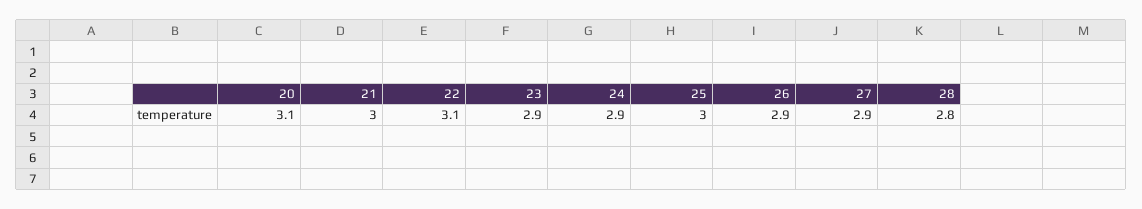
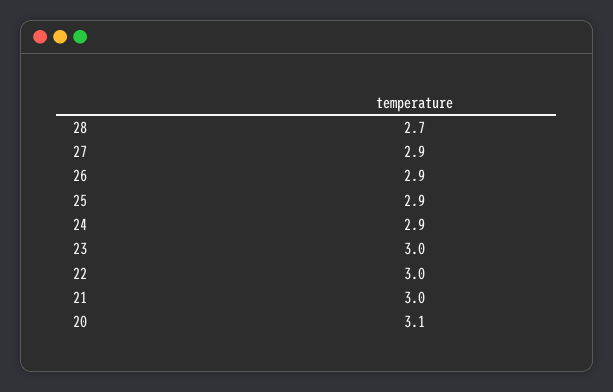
22: 3.1 -> 3
23: 2.9 -> 3
25: 3 -> 2.9
28: 2.8 -> 2.7

